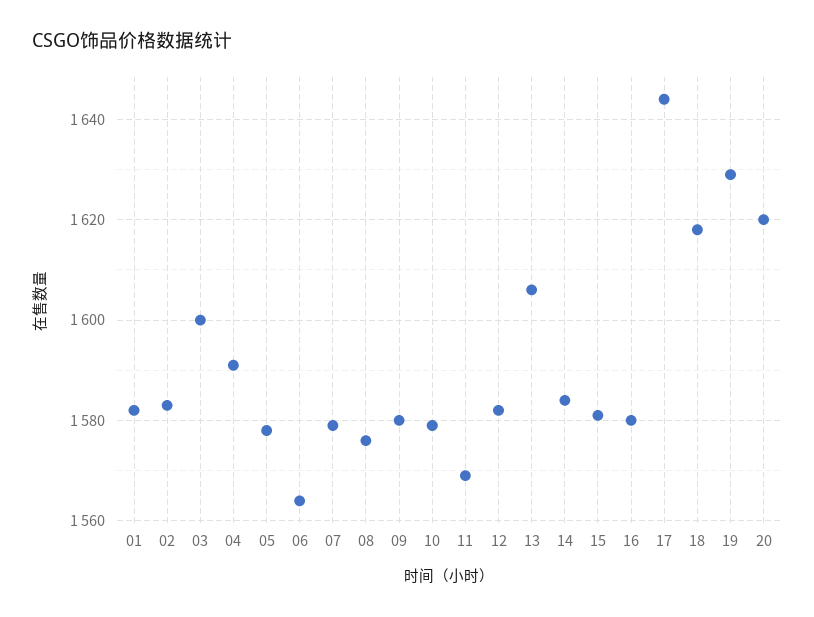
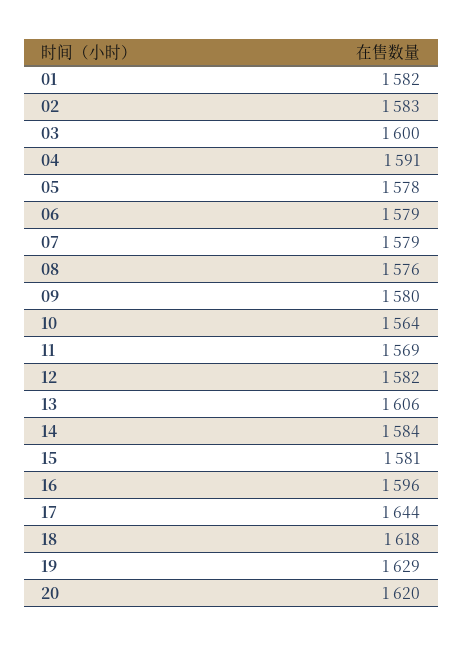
06: 1565 -> 1579
10: 1580 -> 1564
16: 1580 -> 1596

